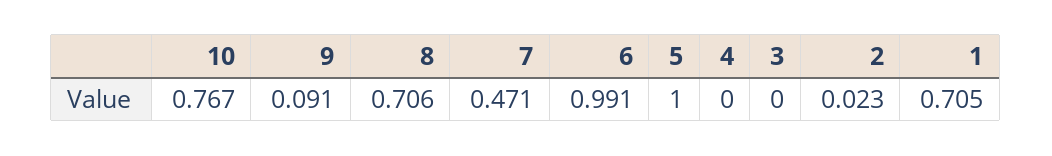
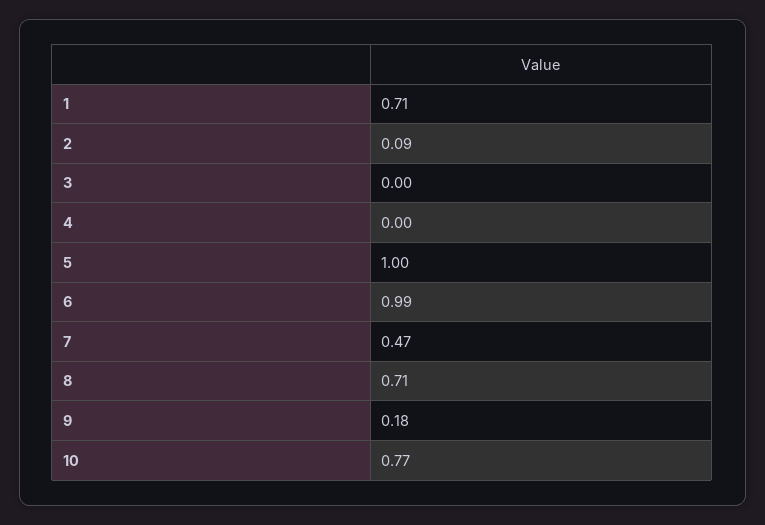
9: 0.091 -> 0.18
2: 0.023 -> 0.09

